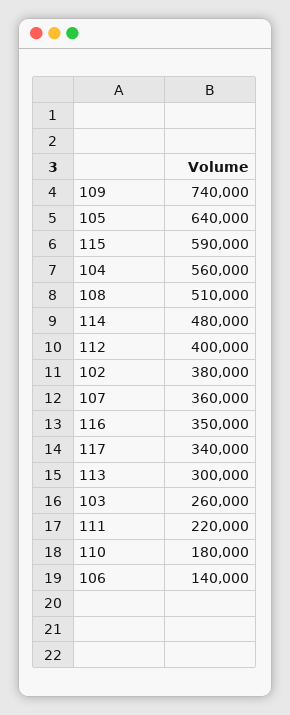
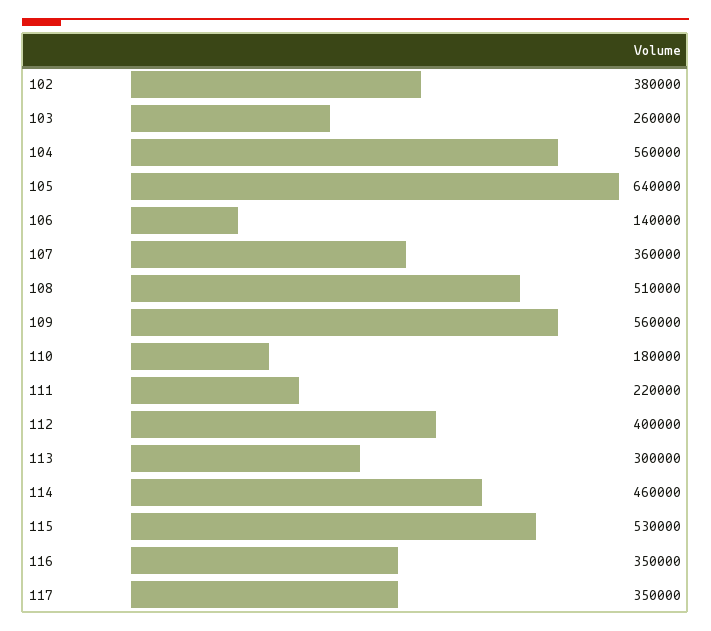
109: 740000 -> 560000
115: 590000 -> 530000
114: 480000 -> 460000
117: 340000 -> 350000

